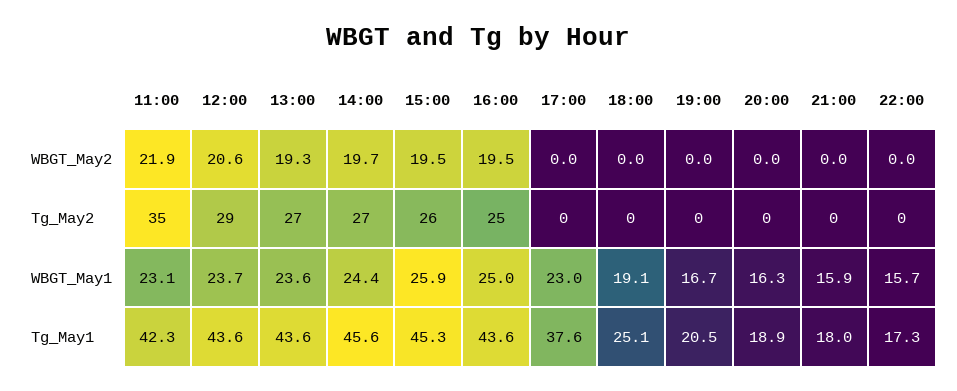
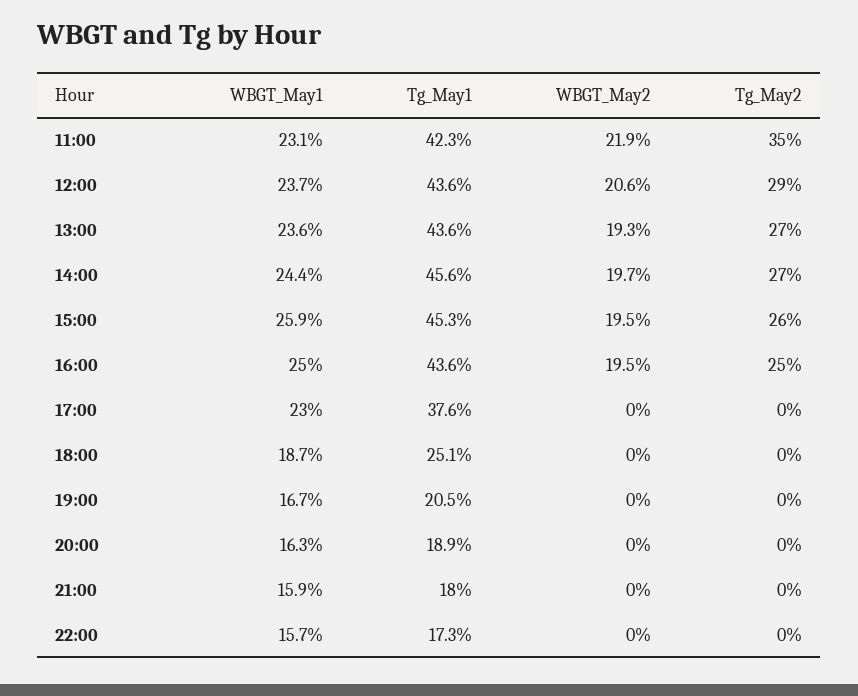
18:00, WBGT_May1: 19.1 -> 18.7

